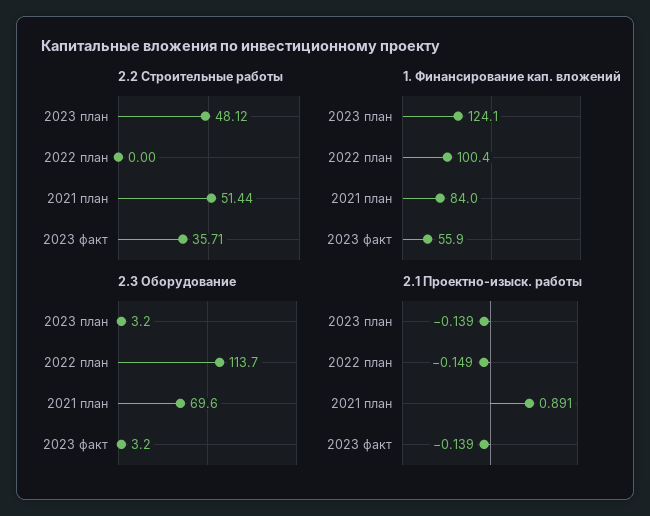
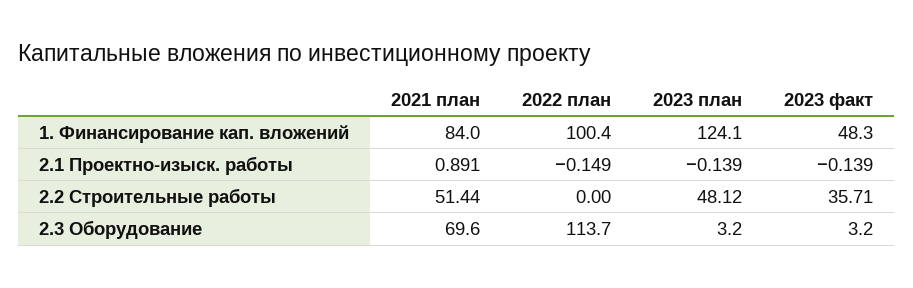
1. Финансирование кап. вложений, 2023 факт: 55.9 -> 48.3

